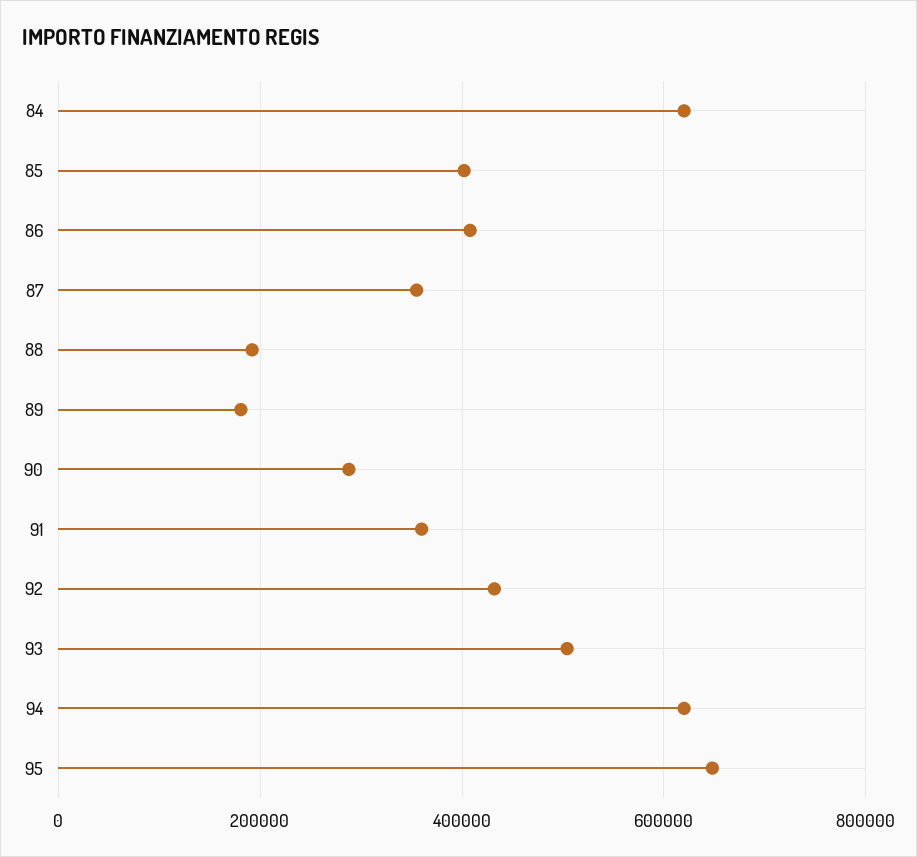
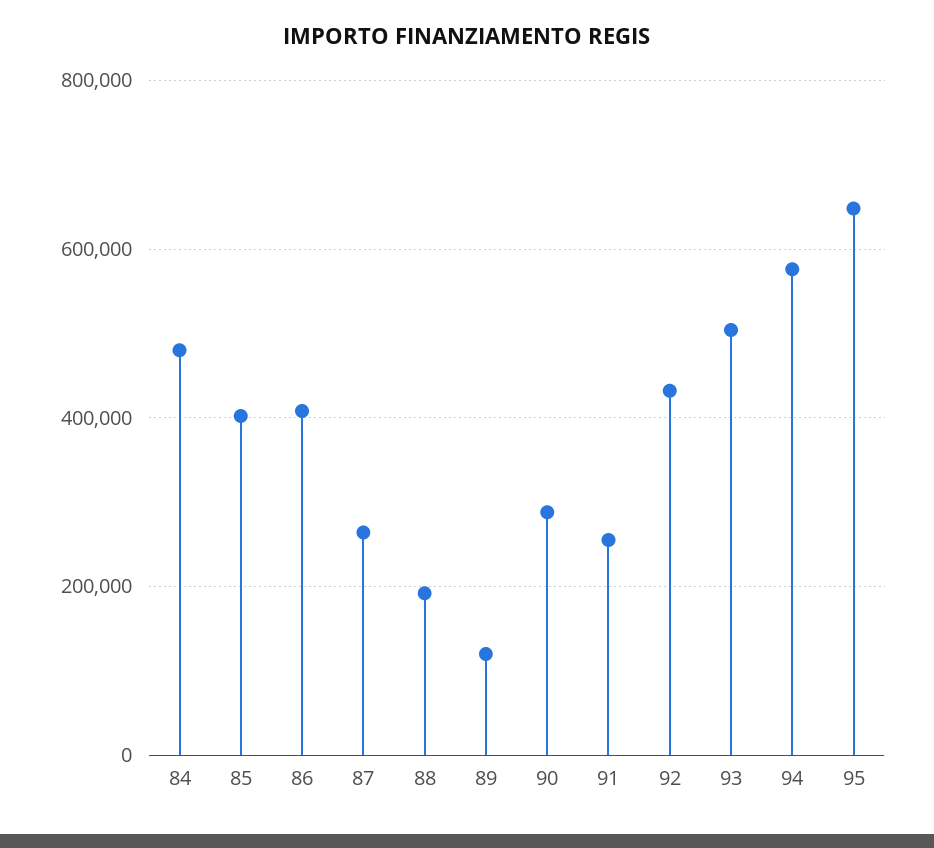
84: 620000 -> 480000
87: 360000 -> 260000
89: 180000 -> 120000
91: 360000 -> 260000
94: 620000 -> 580000

